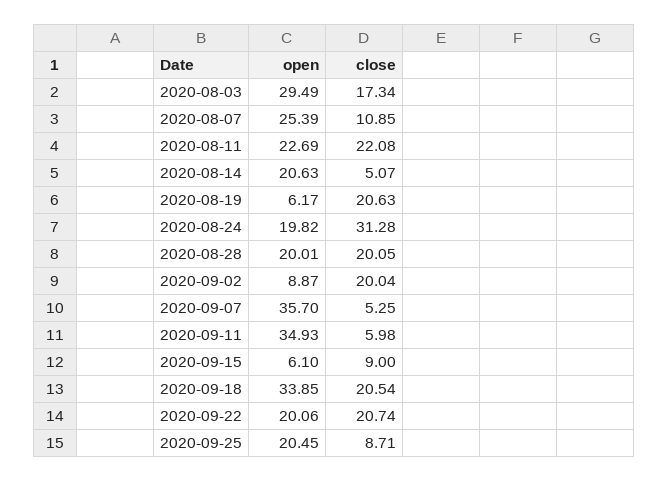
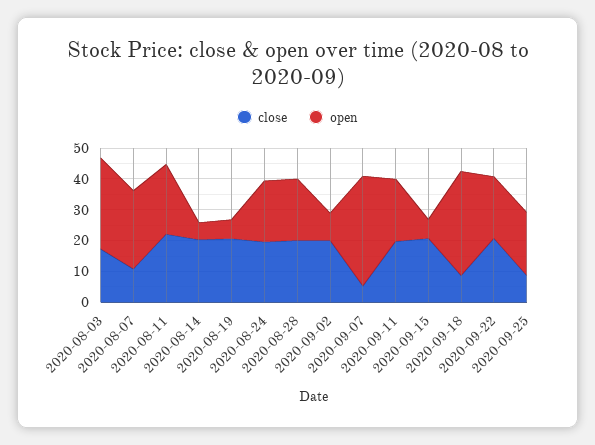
open, 2020-08-14: 20.63 -> 5
close, 2020-08-14: 5.07 -> 20
close, 2020-08-24: 31.28 -> 20
open, 2020-09-11: 34.93 -> 20
close, 2020-09-11: 5.98 -> 20
close, 2020-09-15: 9 -> 20
close, 2020-09-18: 20.54 -> 10

